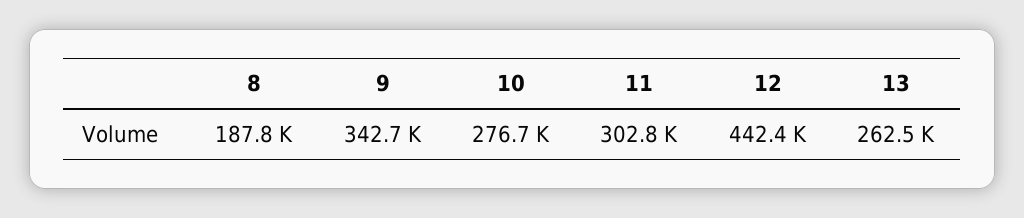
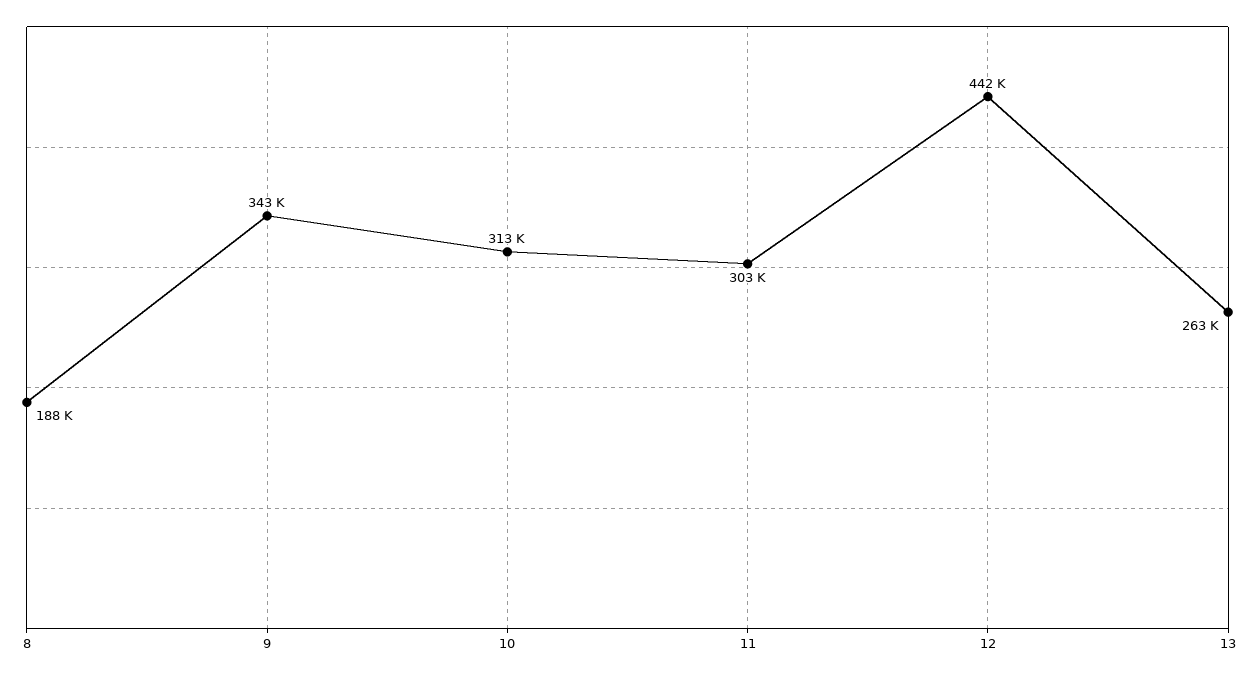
10: 276700 -> 313000

